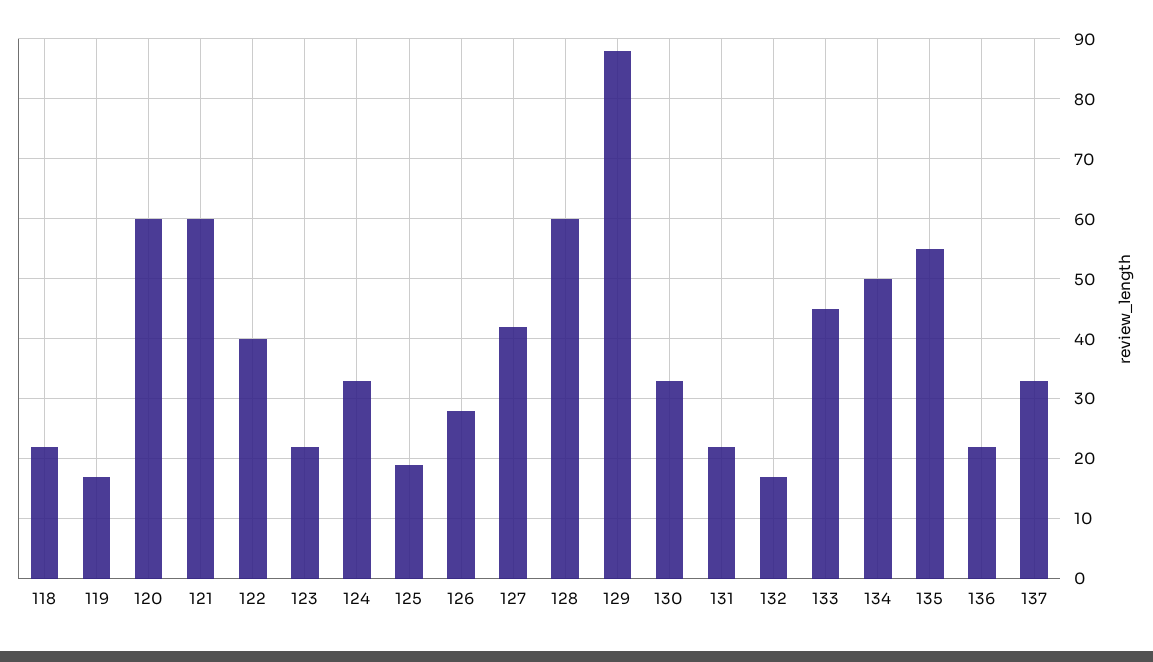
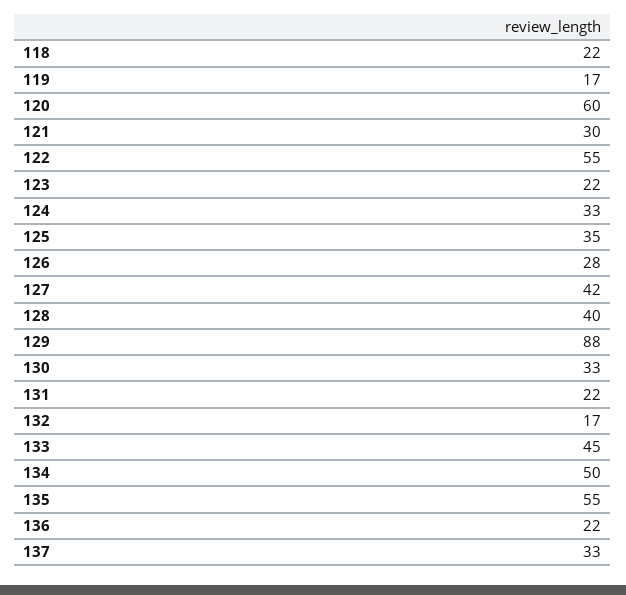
121: 60 -> 30
122: 40 -> 55
125: 20 -> 35
128: 60 -> 40

